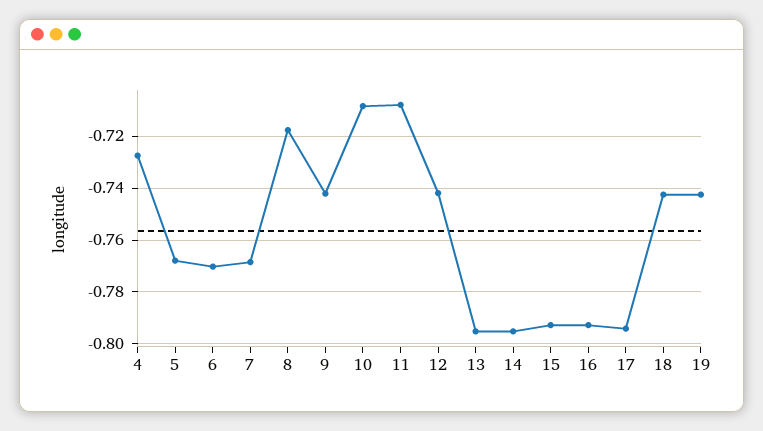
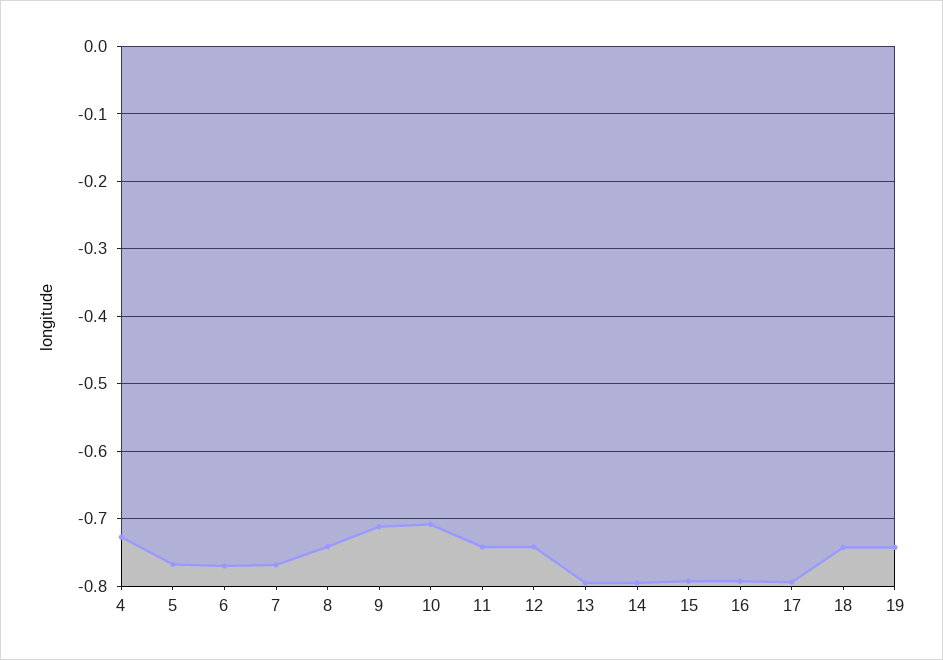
8: -0.7175 -> -0.74
9: -0.7425 -> -0.71
11: -0.7075 -> -0.74

